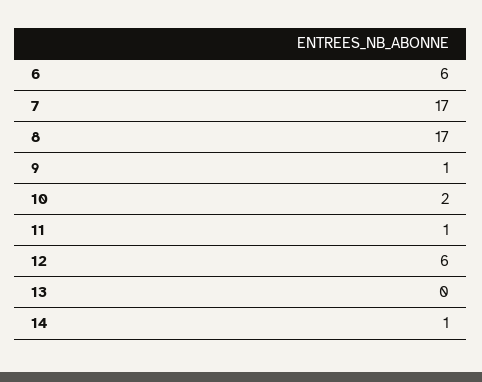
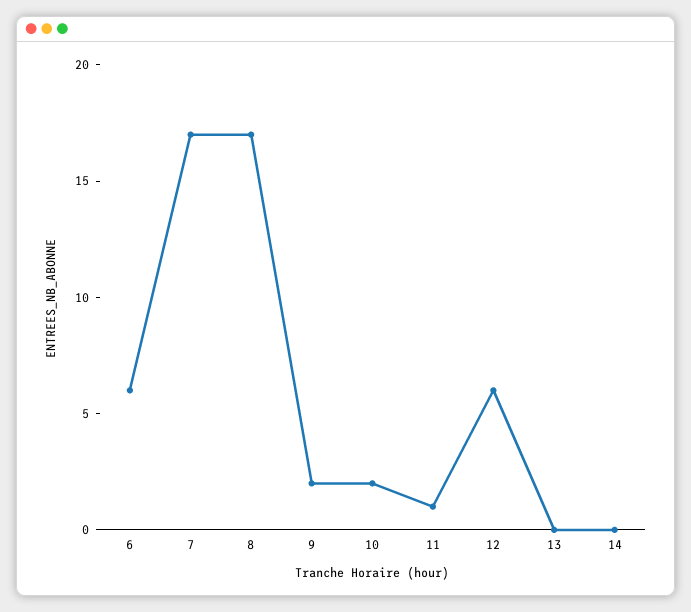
9: 1 -> 2
14: 1 -> 0

